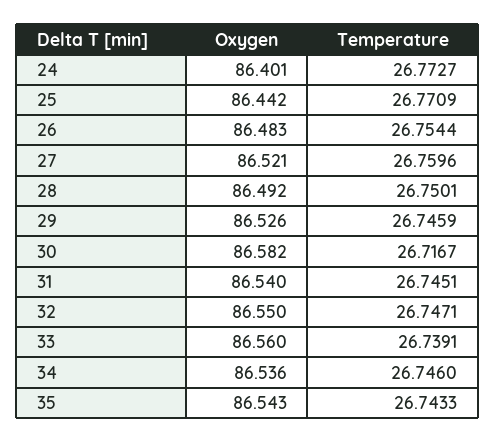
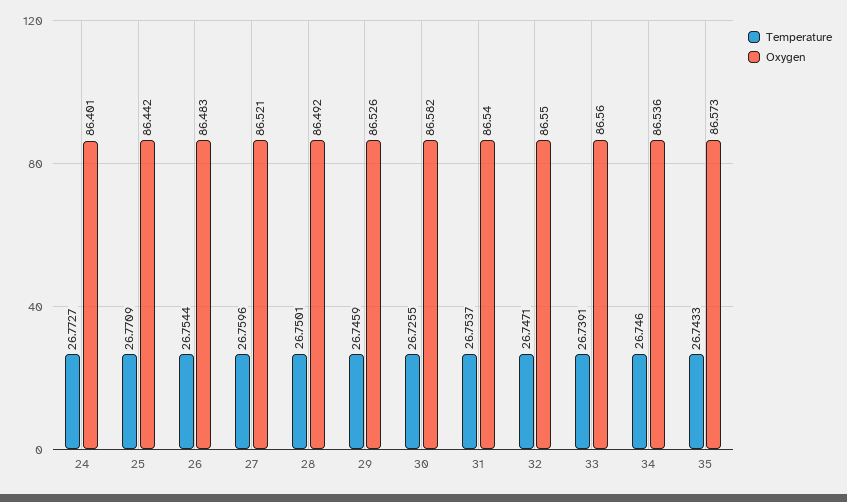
Temperature, 30: 26.7167 -> 26.7255
Temperature, 31: 26.7451 -> 26.7537
Oxygen, 35: 86.543 -> 86.573

